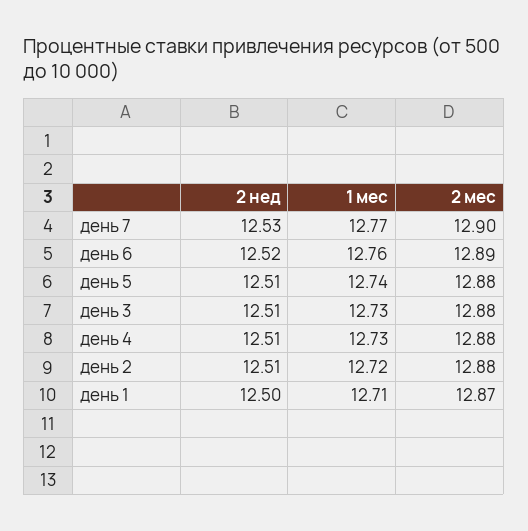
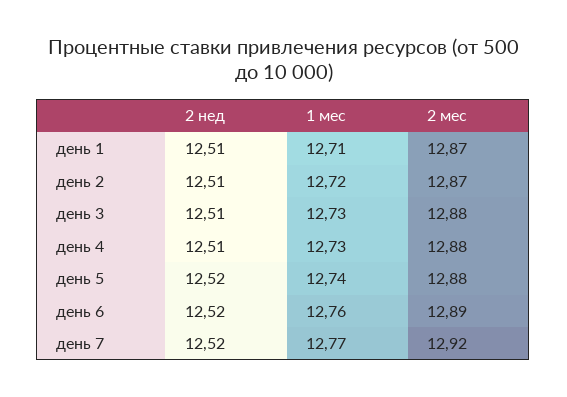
2 нед, день 7: 12.53 -> 12.52
2 мес, день 7: 12.9 -> 12.92
2 нед, день 5: 12.51 -> 12.52
2 мес, день 2: 12.88 -> 12.87
2 нед, день 1: 12.5 -> 12.51

